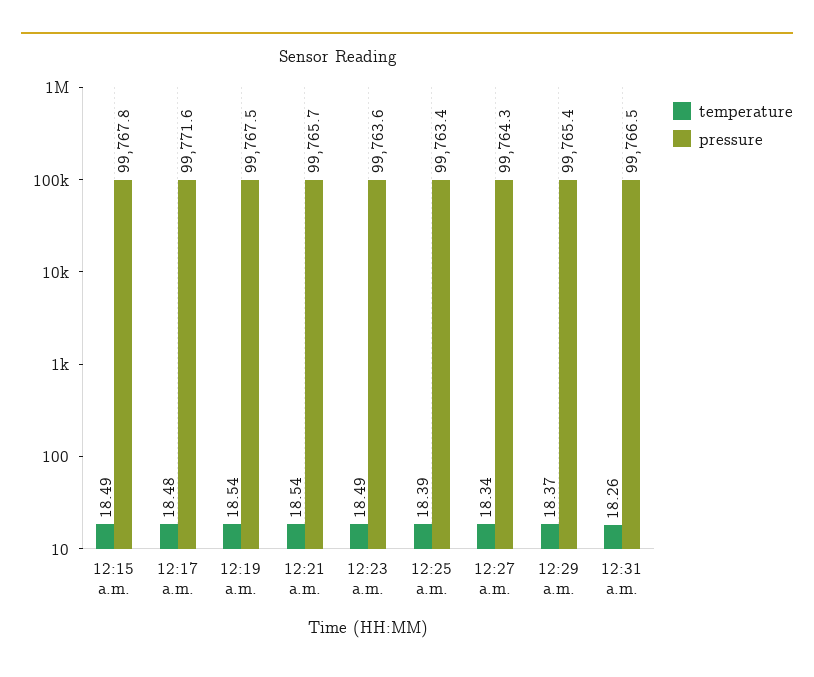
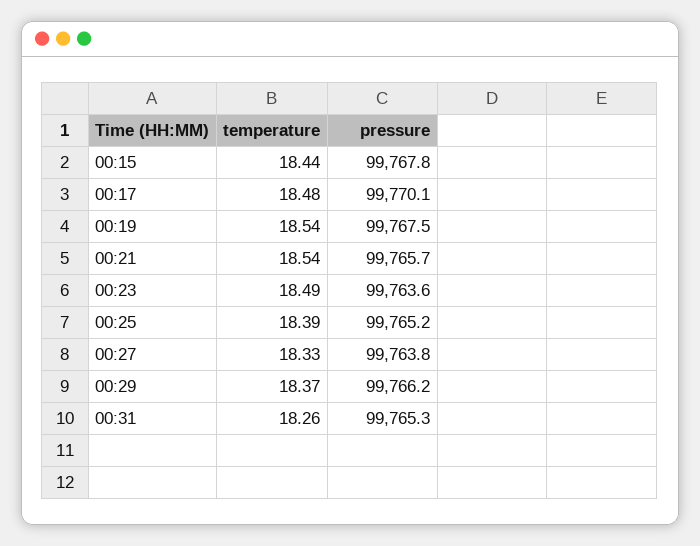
temperature, 12:15 a.m.: 18.49 -> 18.44
pressure, 12:17 a.m.: 99771.6 -> 99770.1
pressure, 12:25 a.m.: 99763.4 -> 99765.2
temperature, 12:27 a.m.: 18.34 -> 18.33
pressure, 12:27 a.m.: 99764.3 -> 99763.8
pressure, 12:29 a.m.: 99765.4 -> 99766.2
pressure, 12:31 a.m.: 99766.5 -> 99765.3

